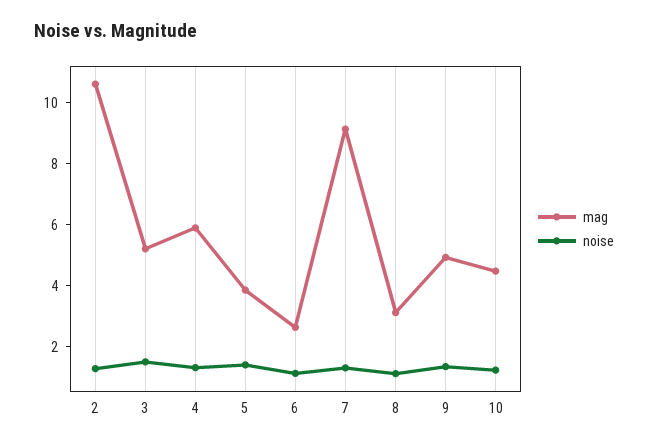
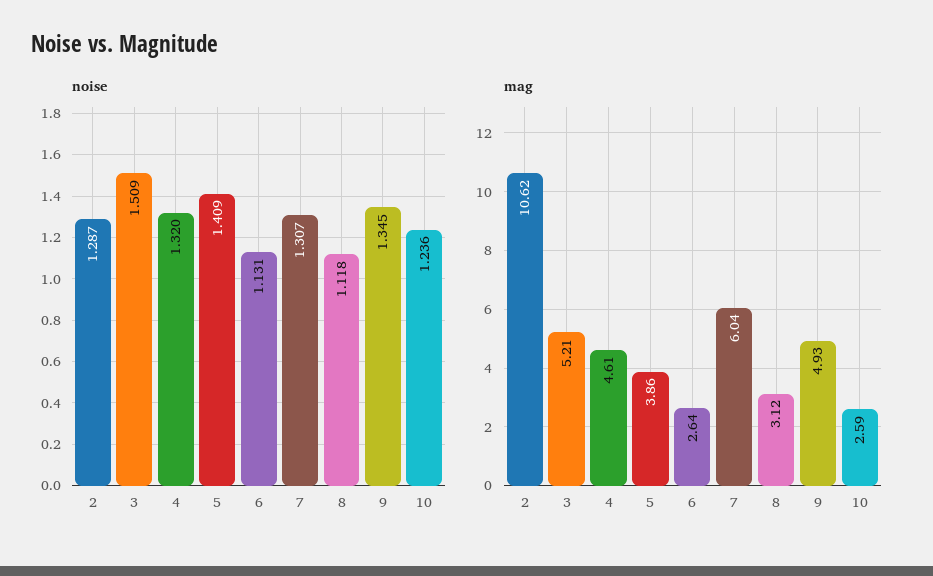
mag, 4: 6 -> 4.61
mag, 7: 9 -> 6.04
mag, 10: 4.5 -> 2.59

